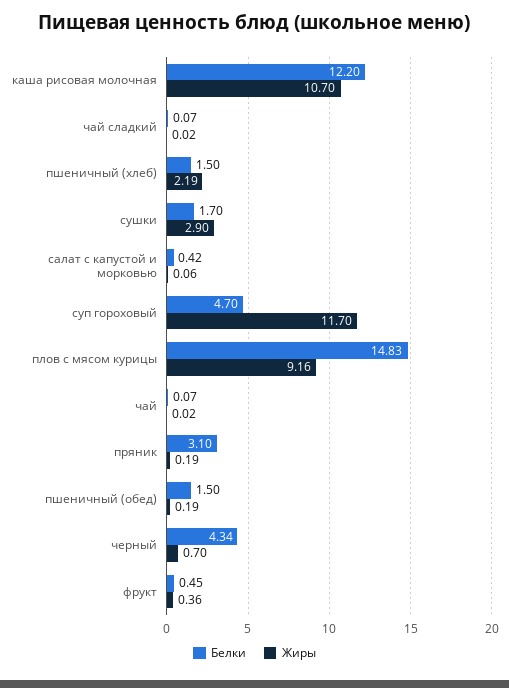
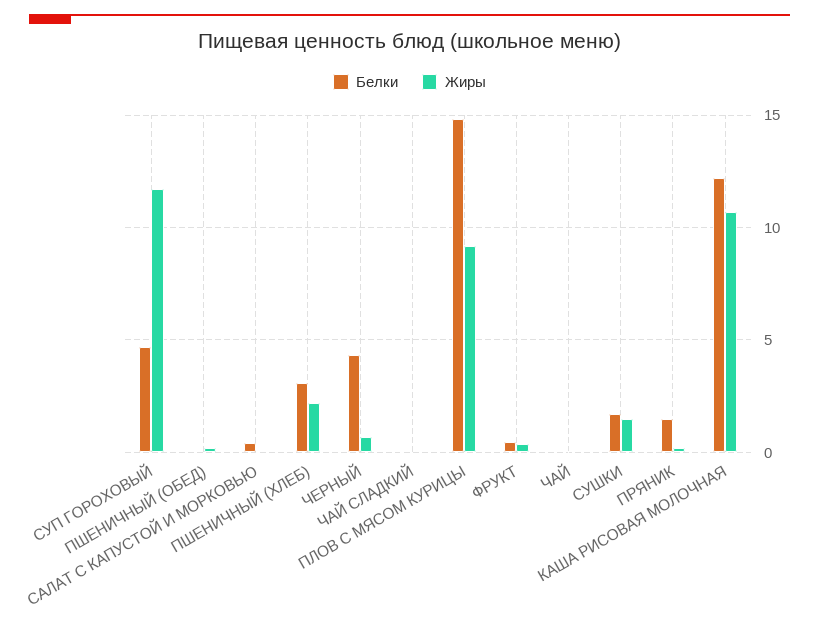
Белки, пшеничный (хлеб): 1.5 -> 3
Жиры, сушки: 2.9 -> 1.5
Белки, пряник: 3.1 -> 1.5
Белки, пшеничный (обед): 1.5 -> 0

